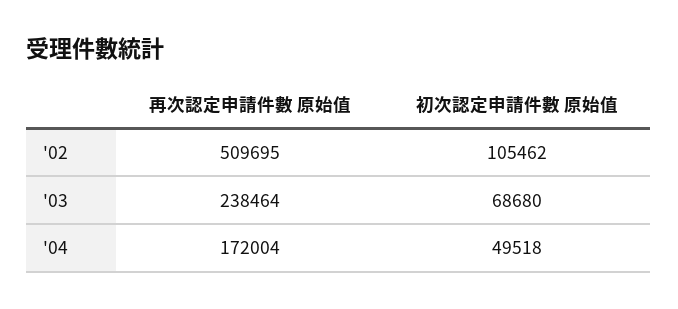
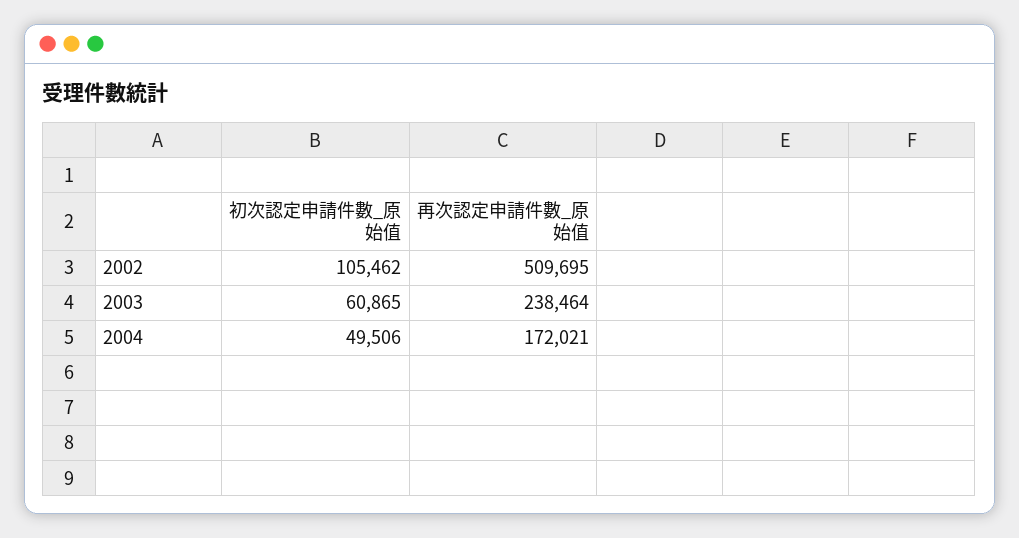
初次認定申請件數 原始值, '03: 68680 -> 60865
再次認定申請件數 原始值, '04: 172004 -> 172021
初次認定申請件數 原始值, '04: 49518 -> 49506

